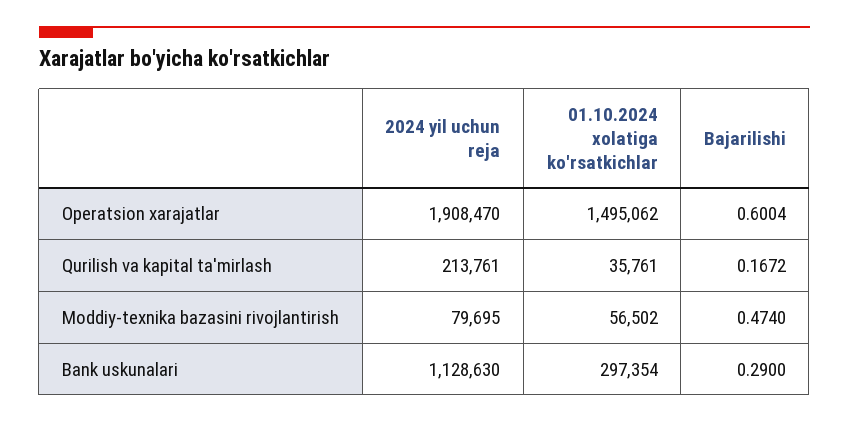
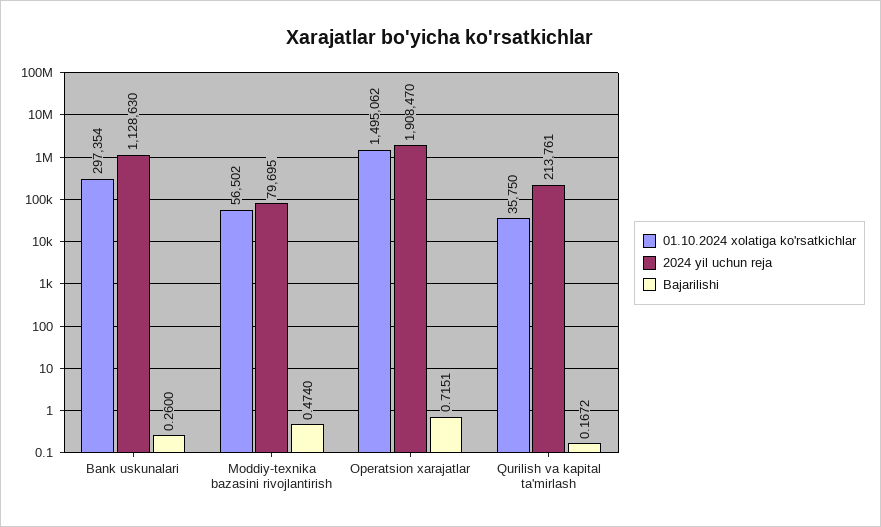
Bajarilishi, Operatsion xarajatlar: 0.6004 -> 0.7151
01.10.2024 xolatiga ko'rsatkichlar, Qurilish va kapital ta'mirlash: 35761 -> 35750
Bajarilishi, Bank uskunalari: 0.29 -> 0.26

